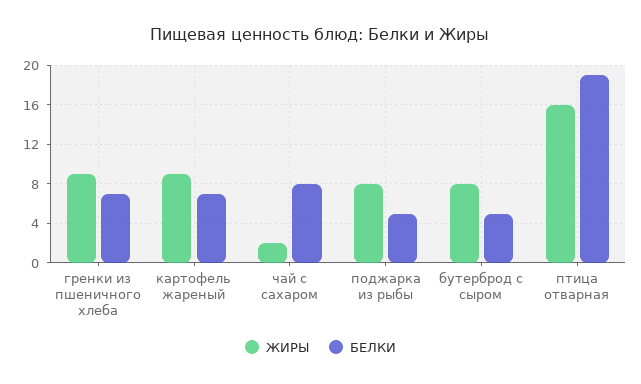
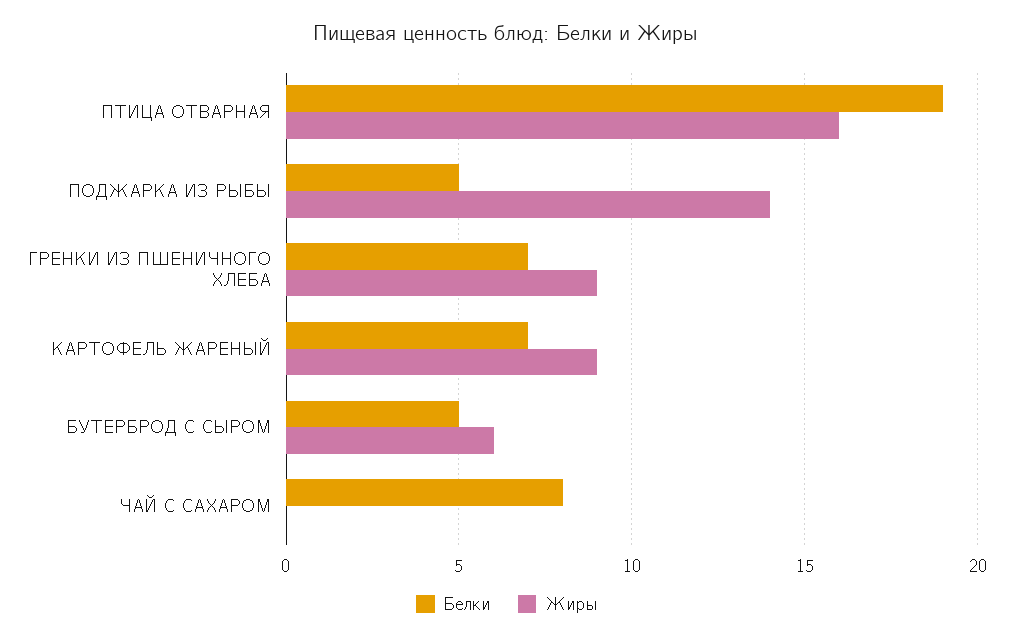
ЖИРЫ, чай с сахаром: 2 -> 0
ЖИРЫ, поджарка из рыбы: 8 -> 14
ЖИРЫ, бутерброд с сыром: 8 -> 6

